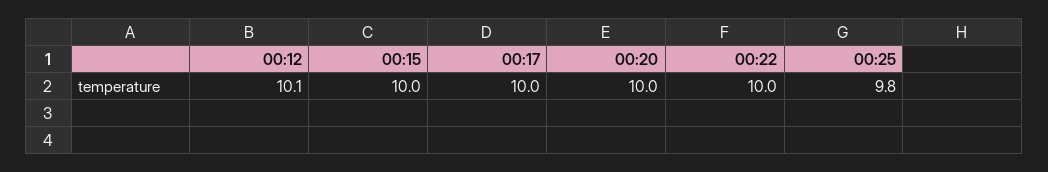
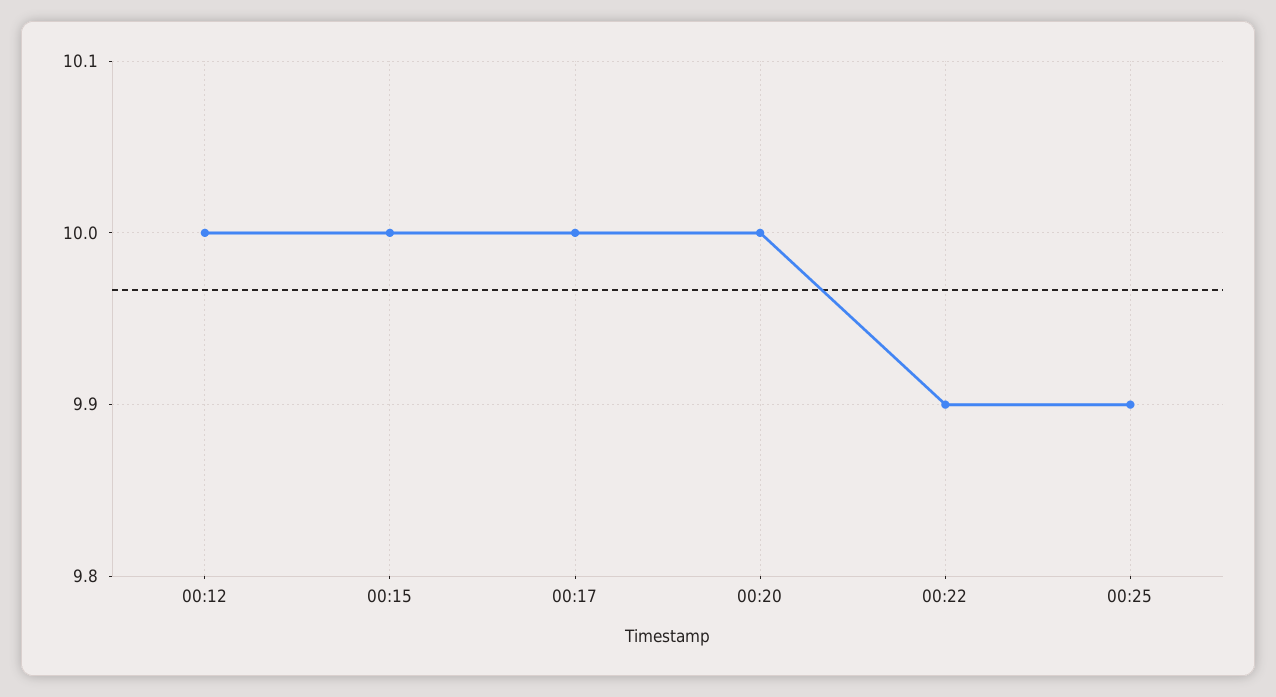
00:12: 10.1 -> 10
00:22: 10 -> 9.9
00:25: 9.8 -> 9.9

